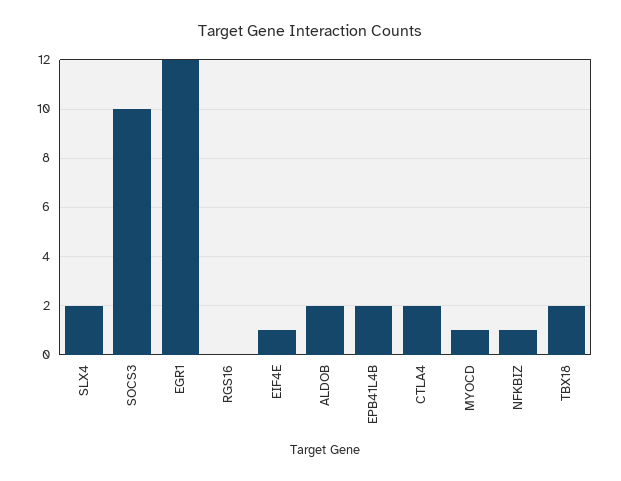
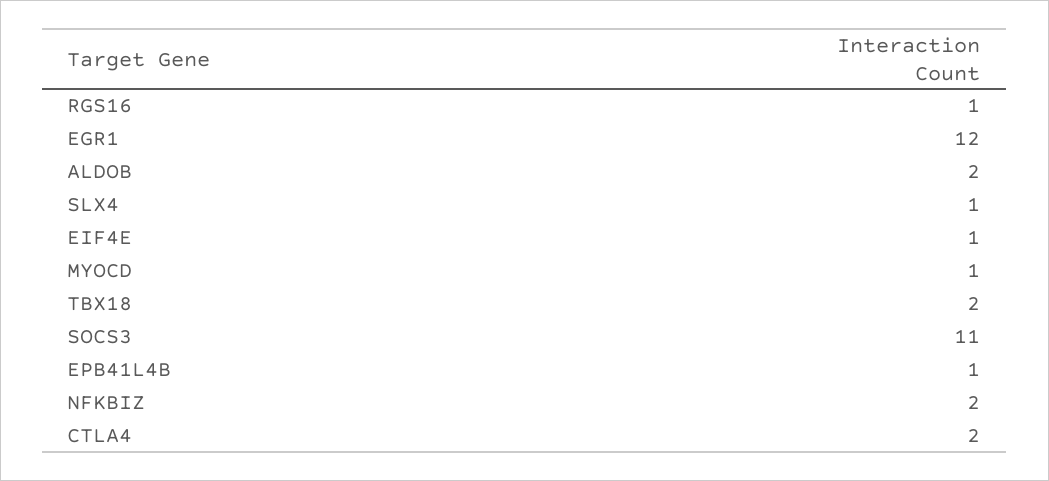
SLX4: 2 -> 1
SOCS3: 10 -> 11
RGS16: 0 -> 1
EPB41L4B: 2 -> 1
NFKBIZ: 1 -> 2

